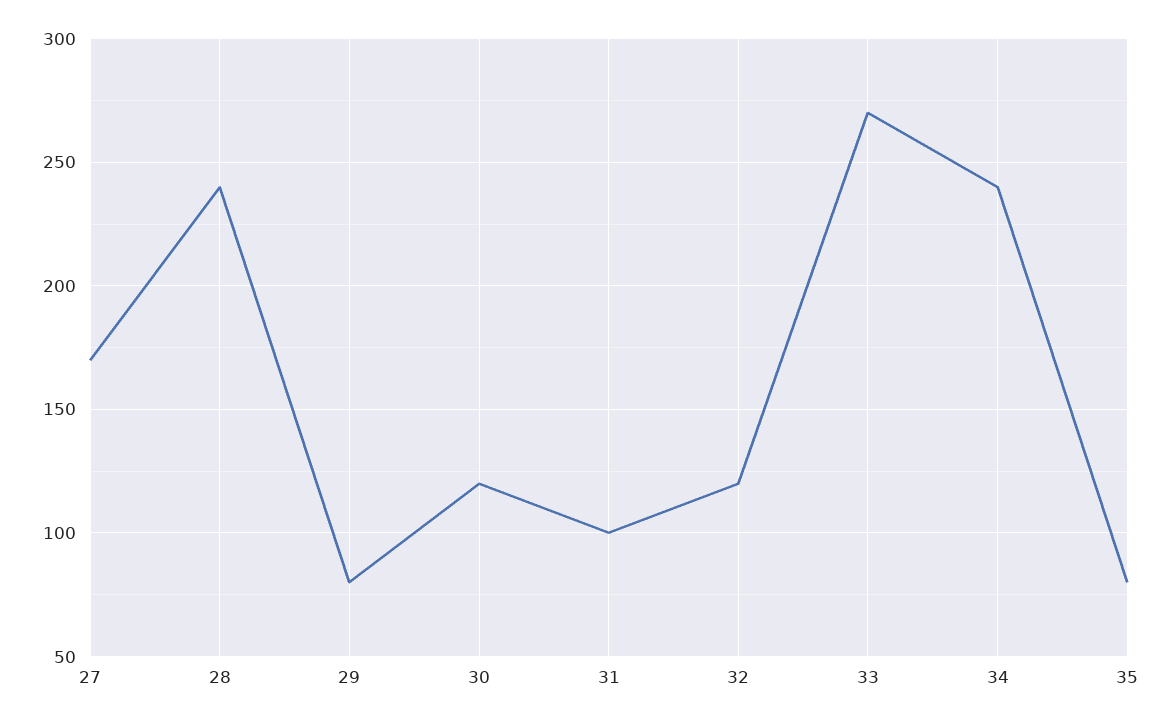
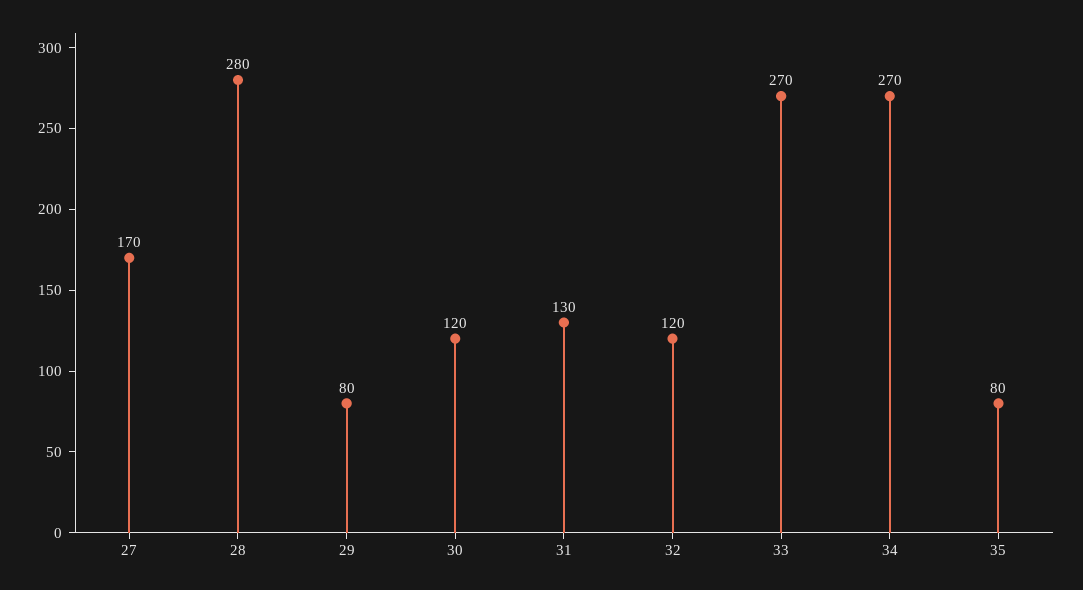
28: 240 -> 280
31: 100 -> 130
34: 240 -> 270

